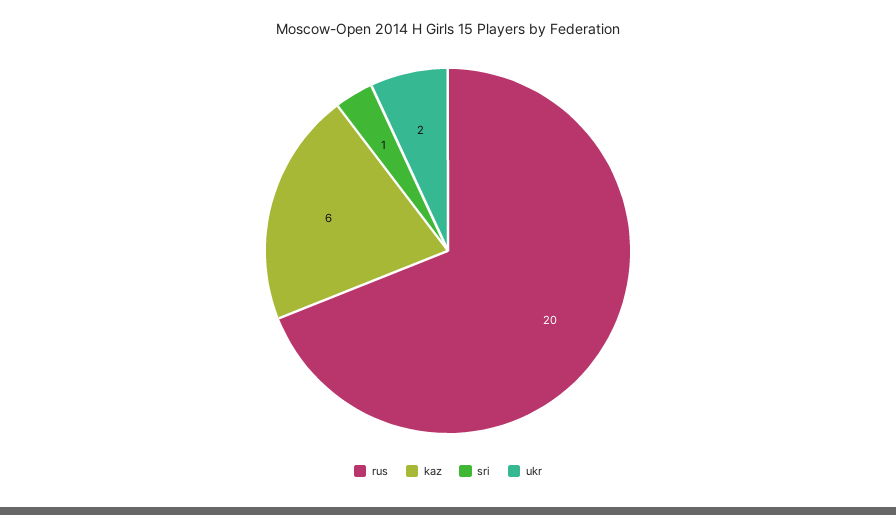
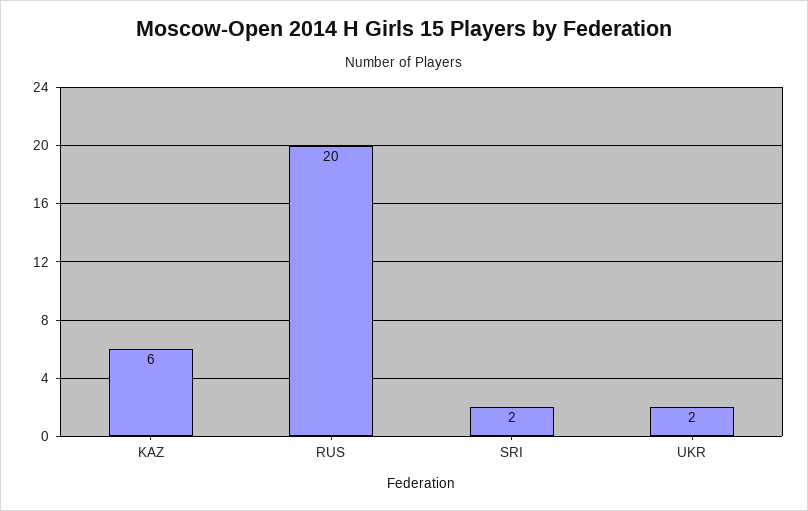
sri: 1 -> 2

